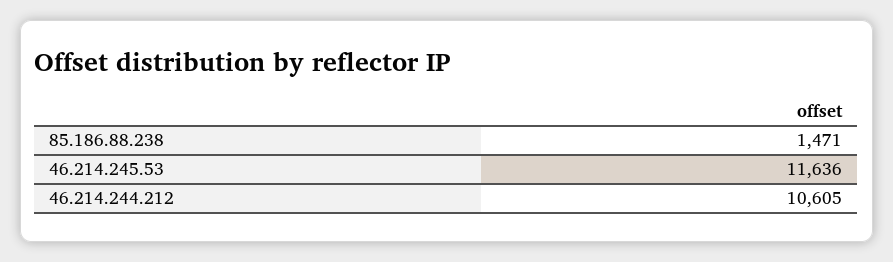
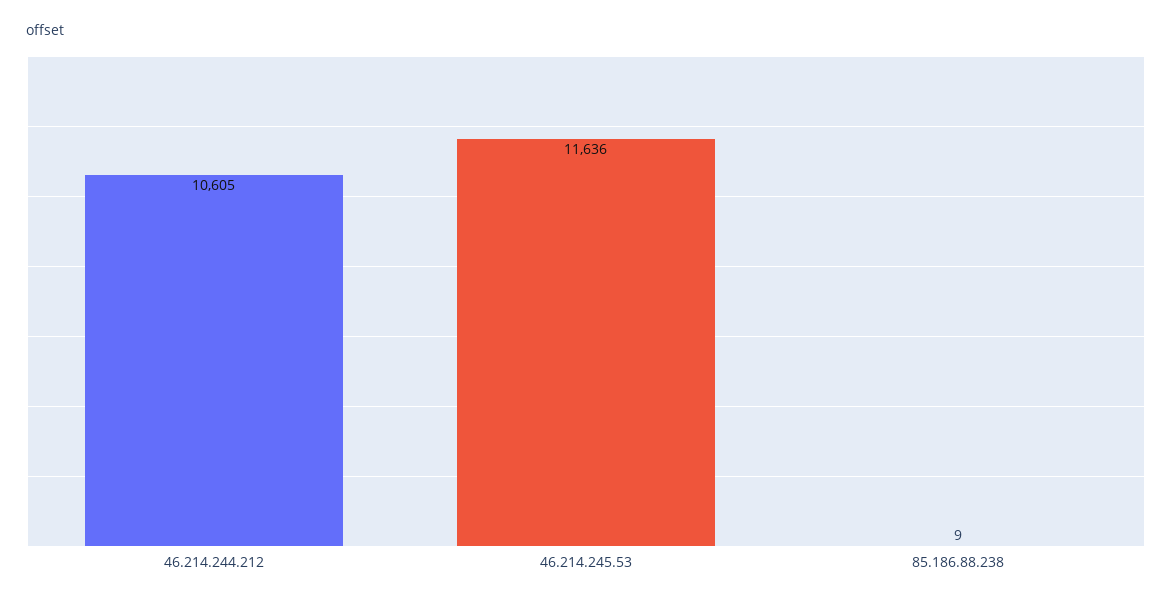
85.186.88.238: 1471 -> 9

